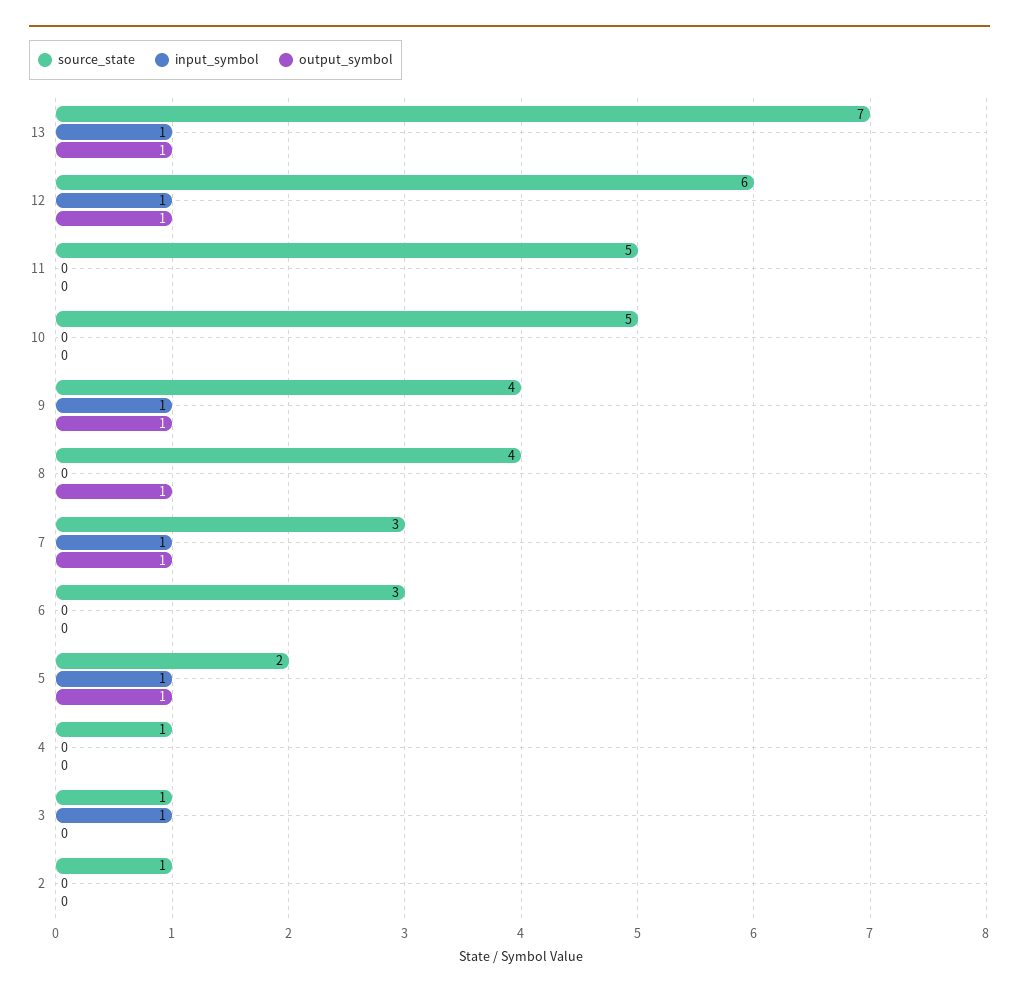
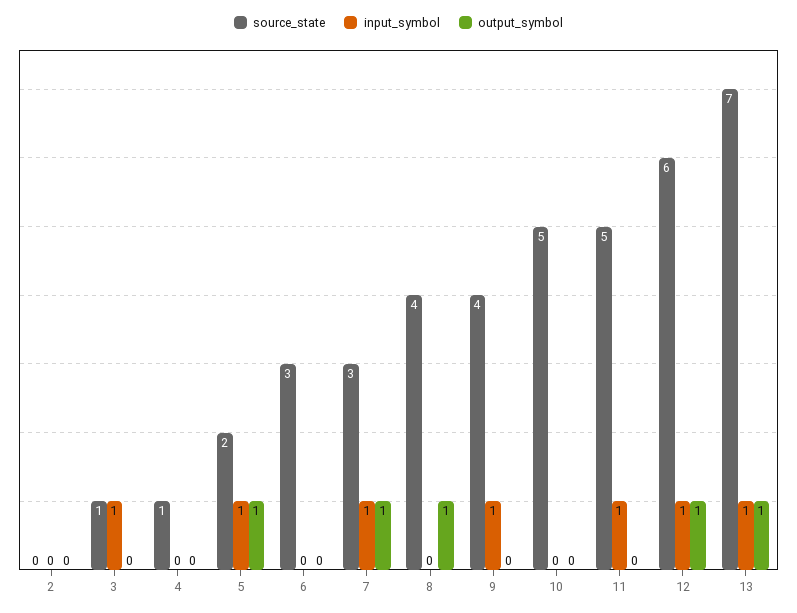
input_symbol, 11: 0 -> 1
output_symbol, 9: 1 -> 0
source_state, 2: 1 -> 0

